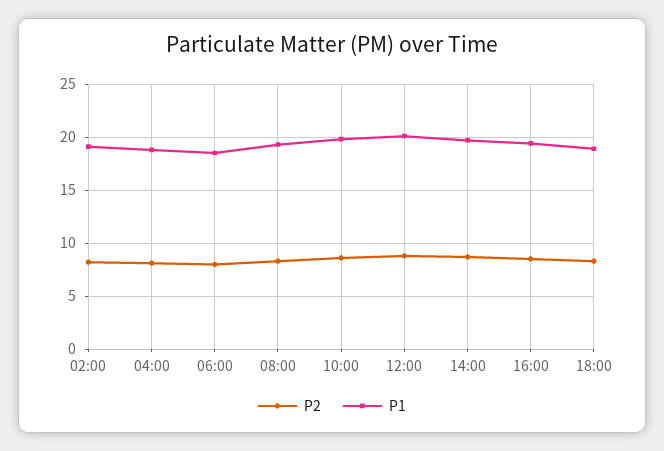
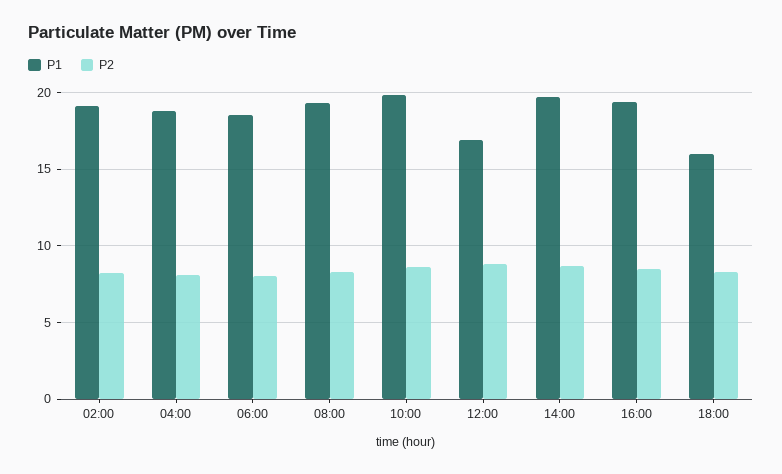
P1, 12:00: 20 -> 17
P1, 18:00: 19 -> 16

